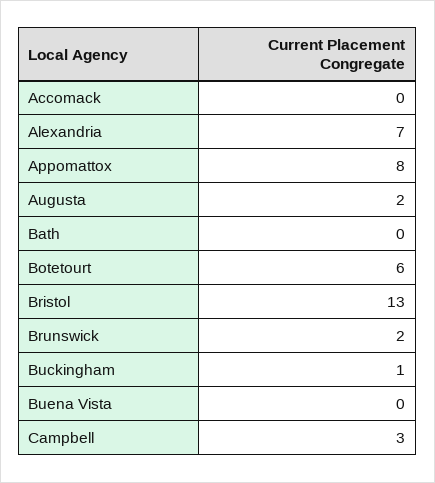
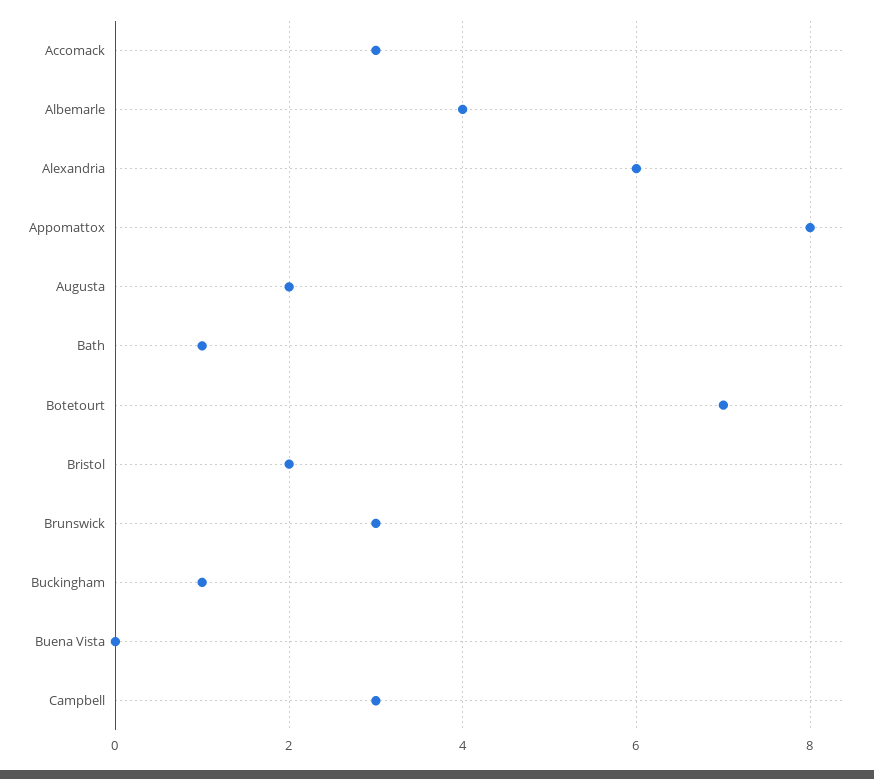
Accomack: 0 -> 3
Alexandria: 7 -> 6
Bath: 0 -> 1
Botetourt: 6 -> 7
Bristol: 13 -> 2
Brunswick: 2 -> 3
Albemarle: none -> 4

